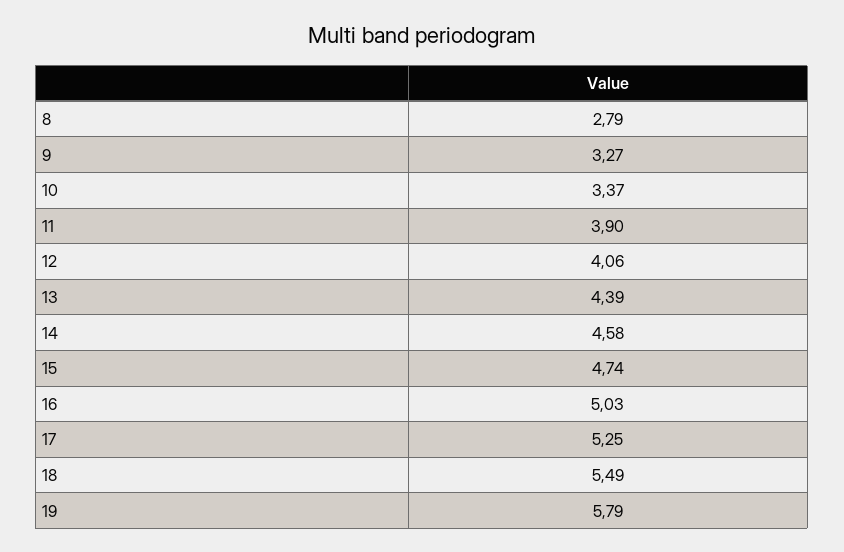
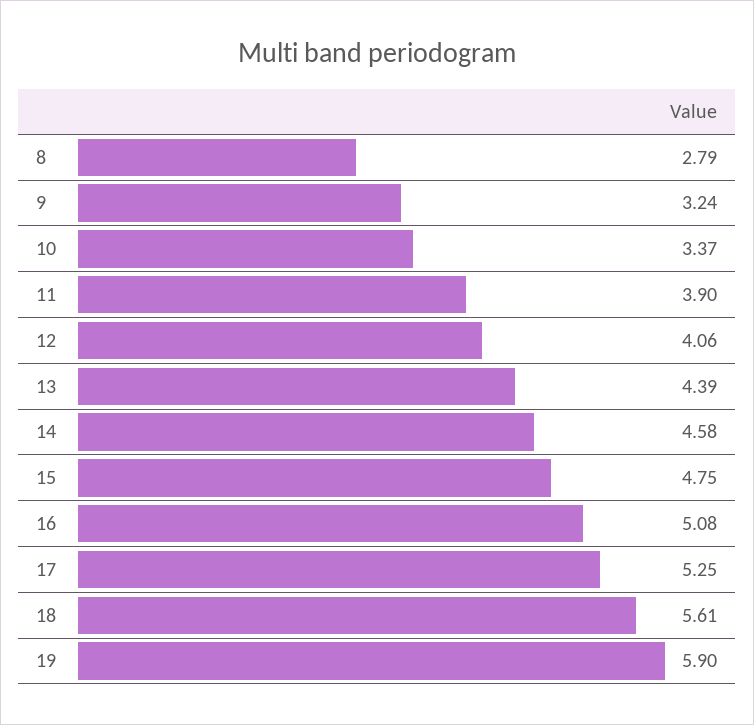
9: 3.27 -> 3.24
15: 4.74 -> 4.75
16: 5.03 -> 5.08
18: 5.49 -> 5.61
19: 5.79 -> 5.9

